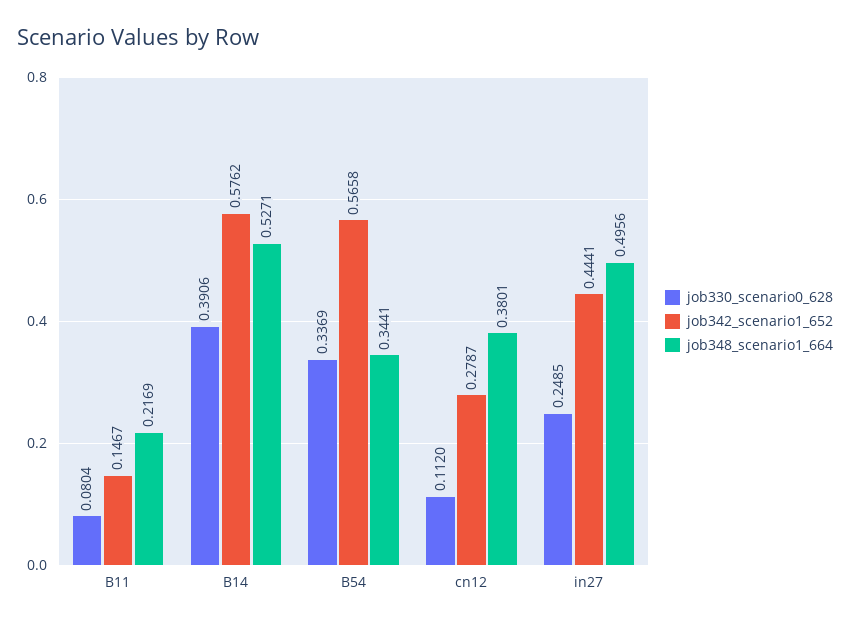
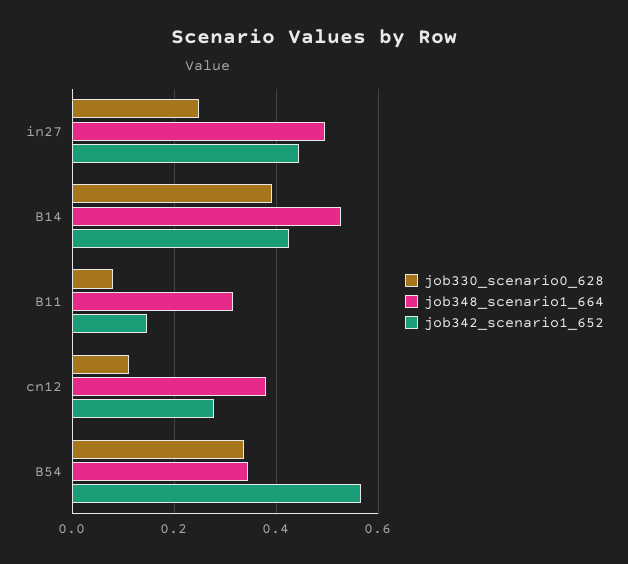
job348_scenario1_664, B11: 0.2169 -> 0.32
job342_scenario1_652, B14: 0.5762 -> 0.42

